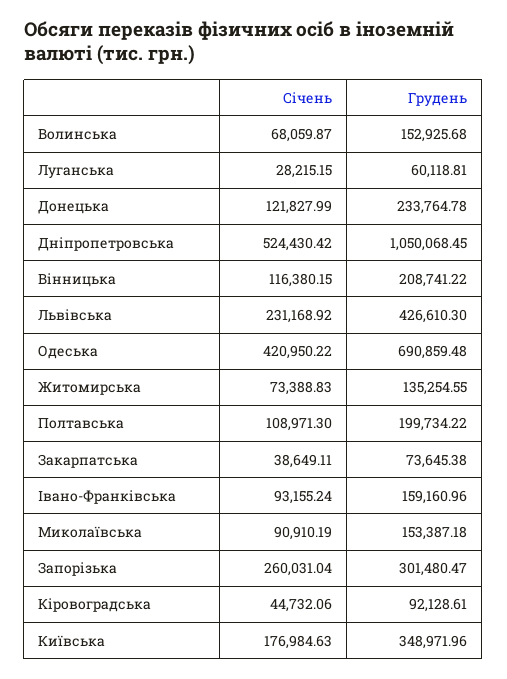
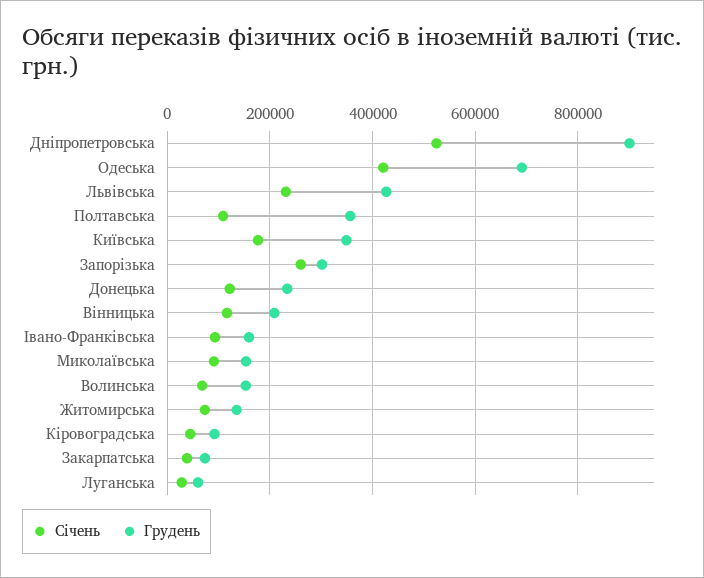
Грудень, Дніпропетровська: 1050068.45 -> 900000
Грудень, Полтавська: 199734.22 -> 360000

